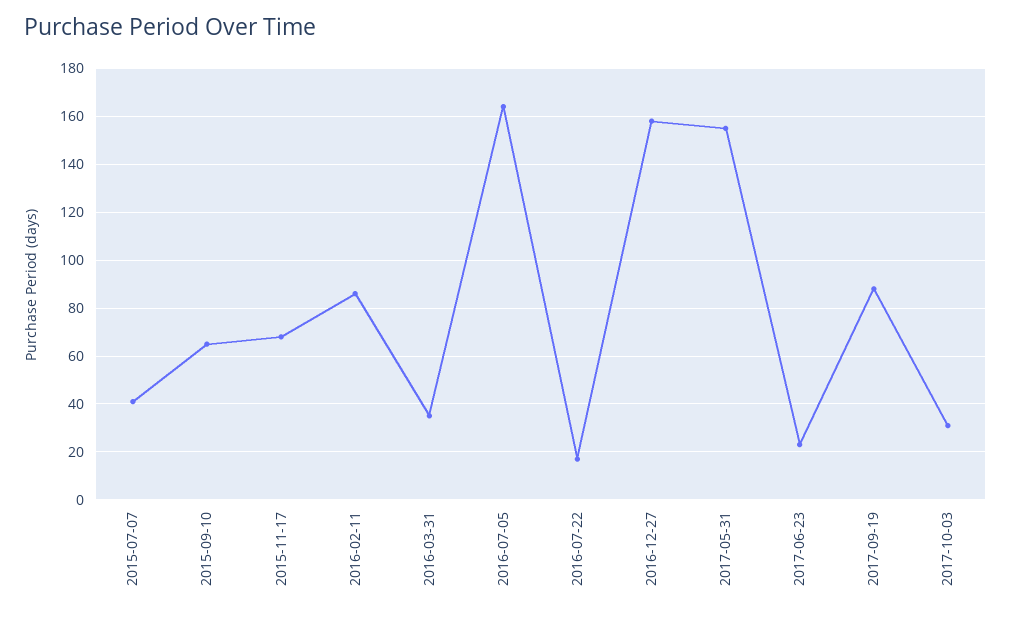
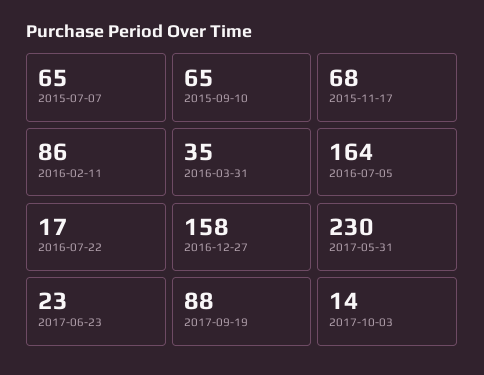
2015-07-07: 40 -> 65
2017-05-31: 155 -> 230
2017-10-03: 30 -> 14

